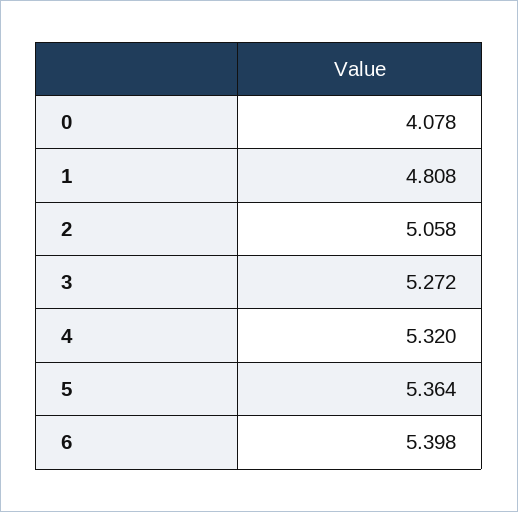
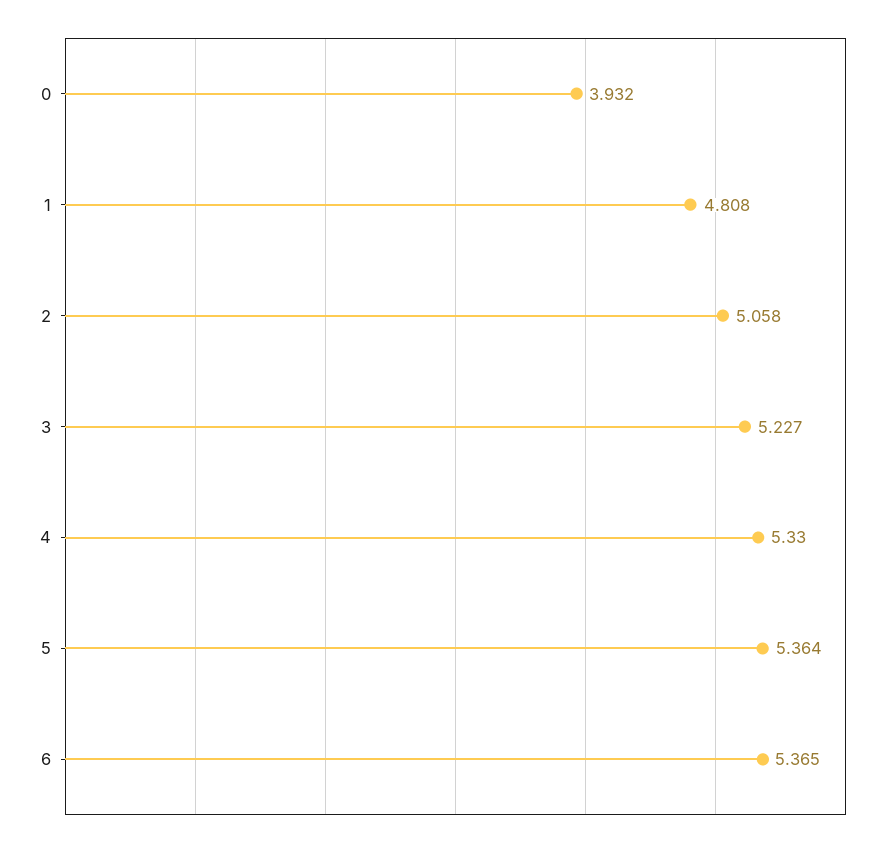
0: 4.078 -> 3.932
3: 5.272 -> 5.227
4: 5.32 -> 5.33
6: 5.398 -> 5.365

